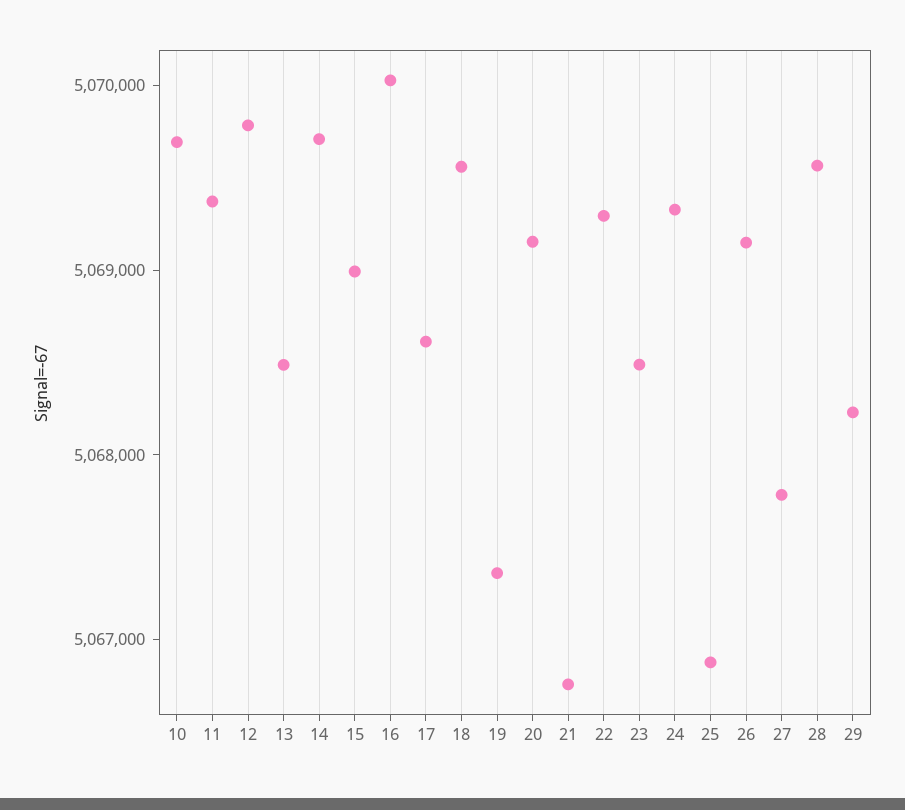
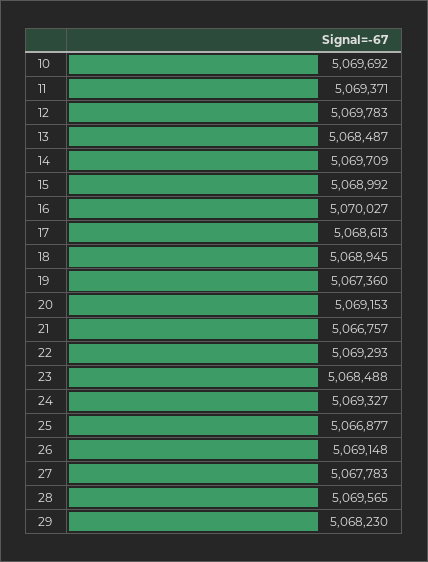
18: 5069600 -> 5068945

